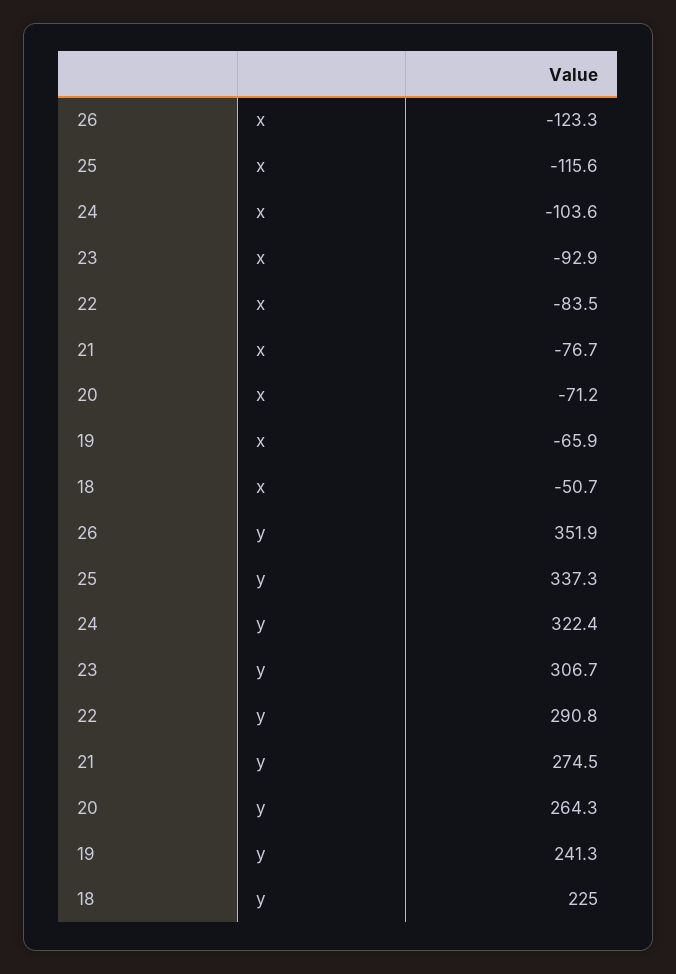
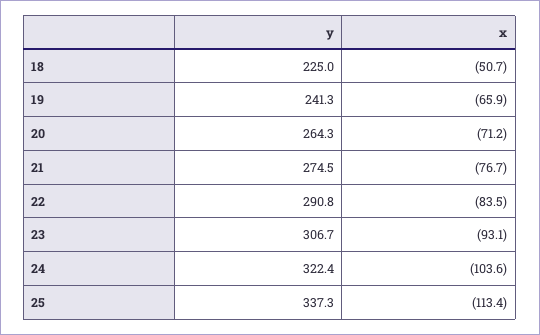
26, x: -123.3 -> none
25, x: -115.6 -> -113.4
23, x: -92.9 -> -93.1
26, y: 351.9 -> none

